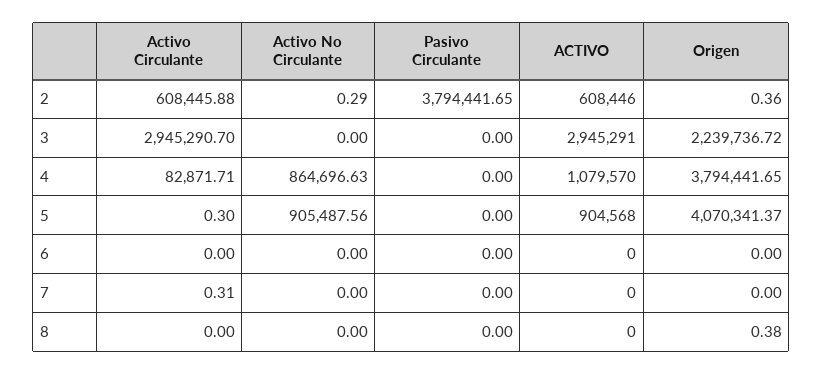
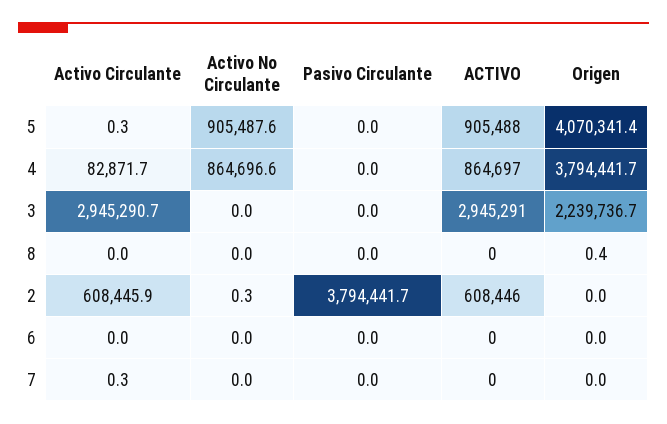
Origen, 2: 0.36 -> 0
ACTIVO, 4: 1079570 -> 864697
ACTIVO, 5: 904568 -> 905488

